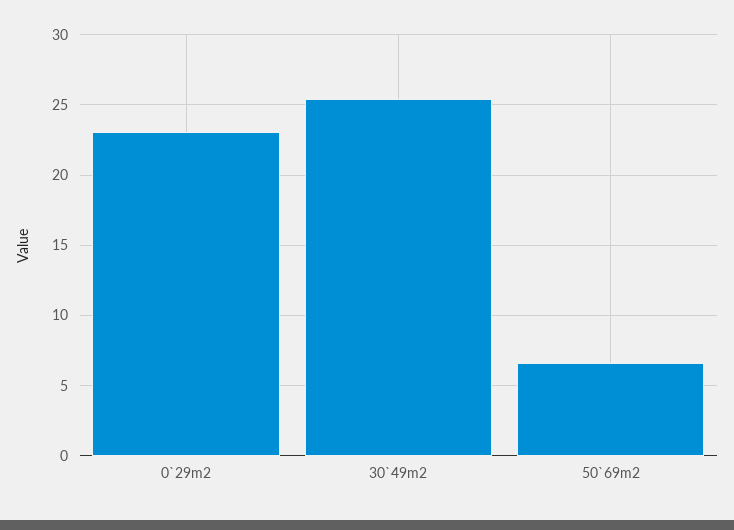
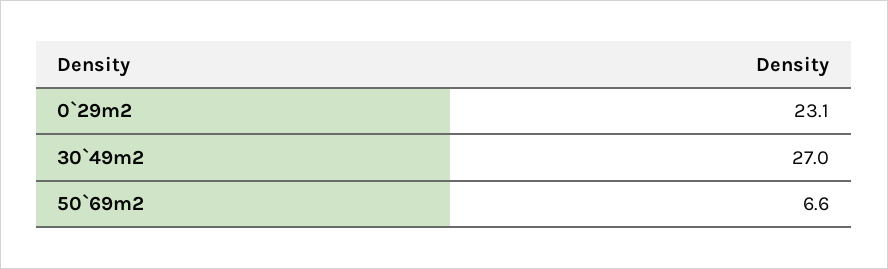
30`49m2: 25.5 -> 27

